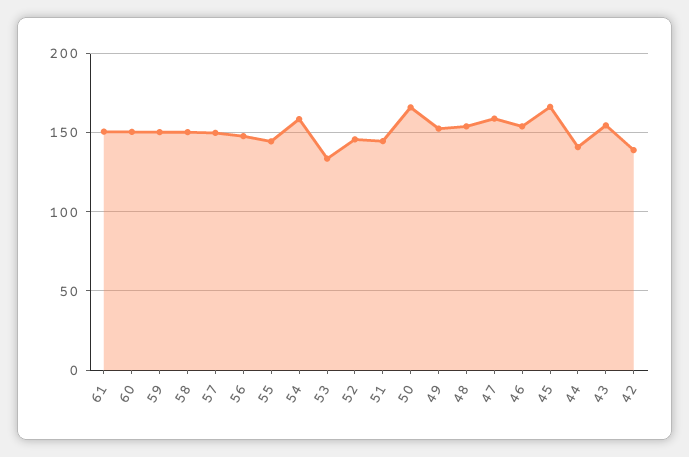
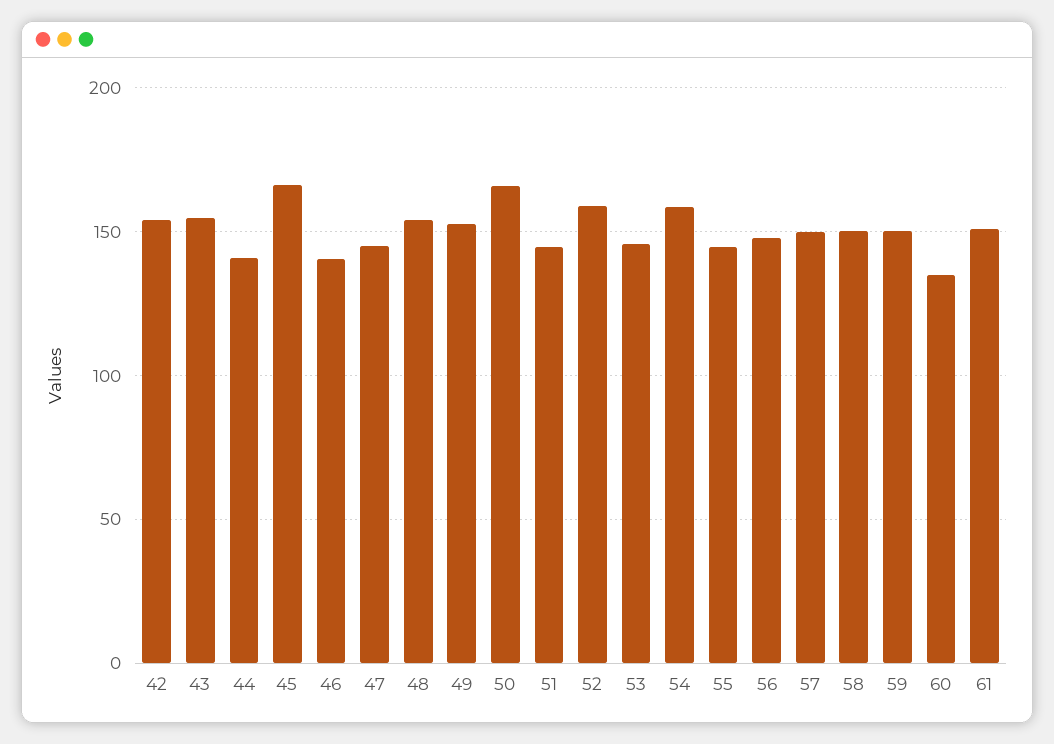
60: 150 -> 135
53: 135 -> 145
52: 145 -> 160
47: 160 -> 145
46: 155 -> 140
42: 140 -> 155

